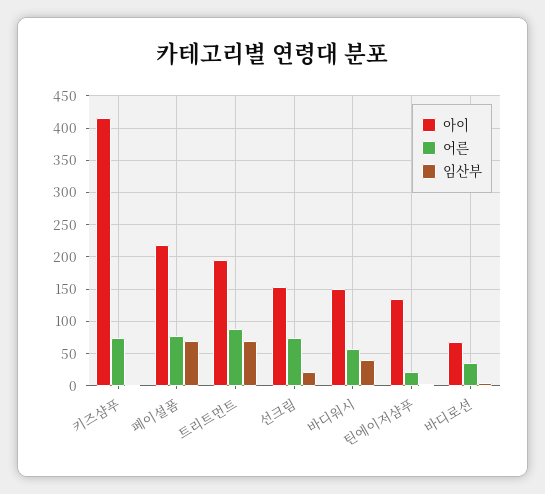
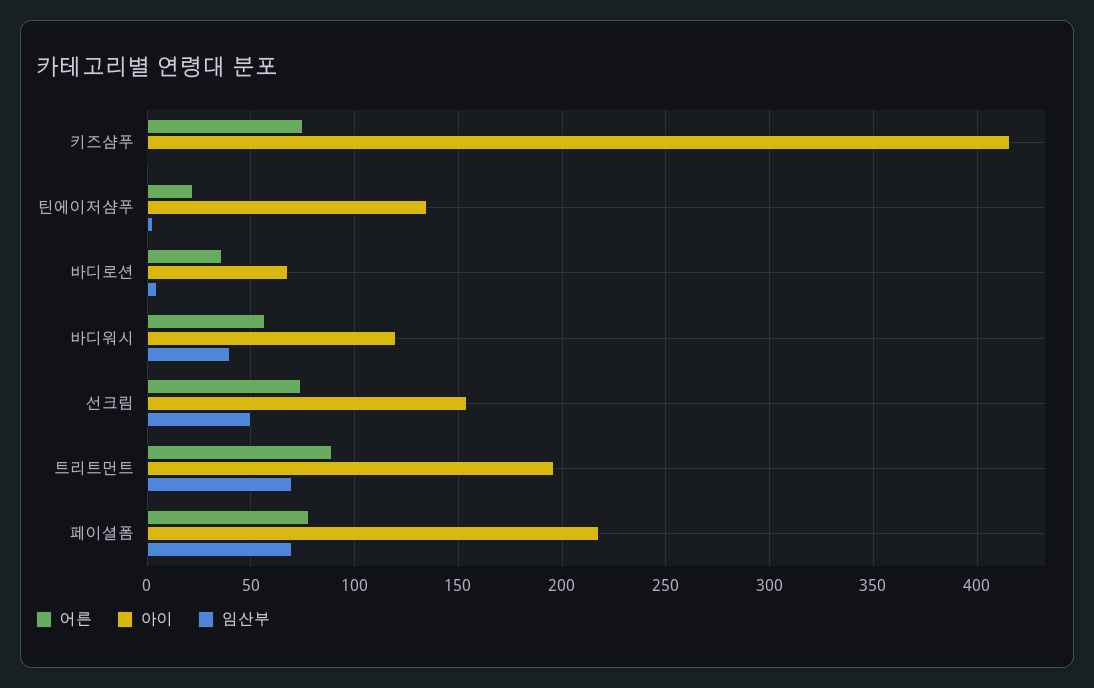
임산부, 선크림: 20 -> 50
아이, 바디워시: 150 -> 120

